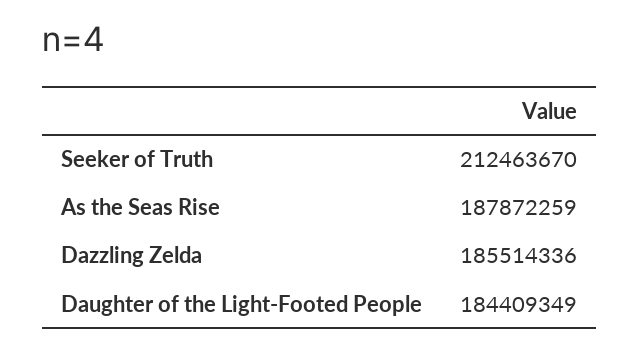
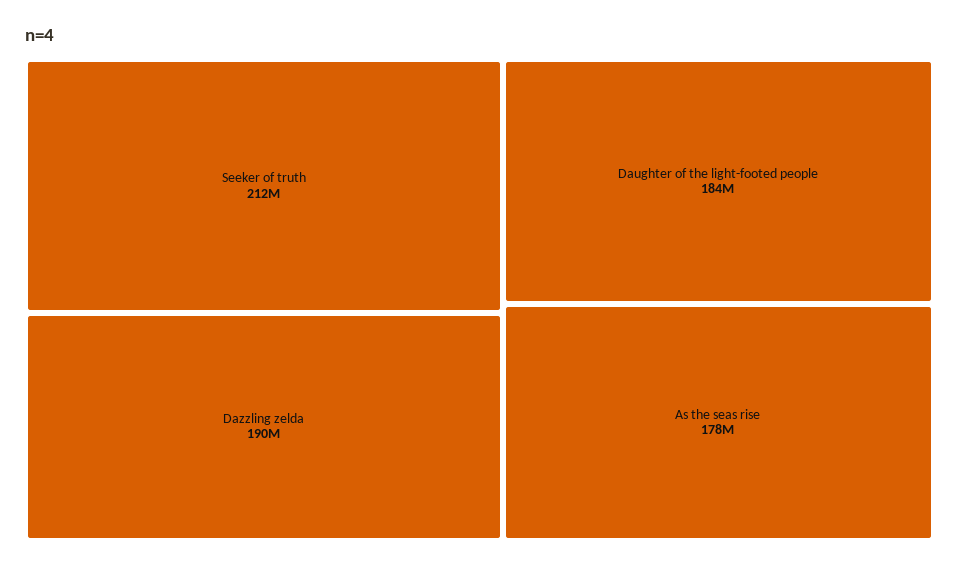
As the Seas Rise: 187872259 -> 178000000
Dazzling Zelda: 185514336 -> 190000000

